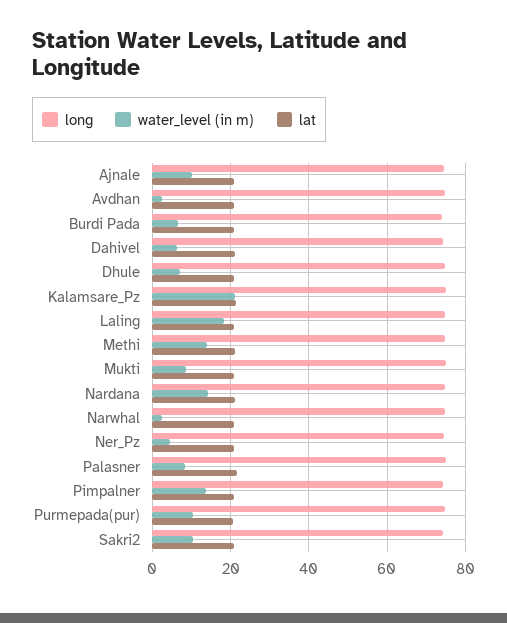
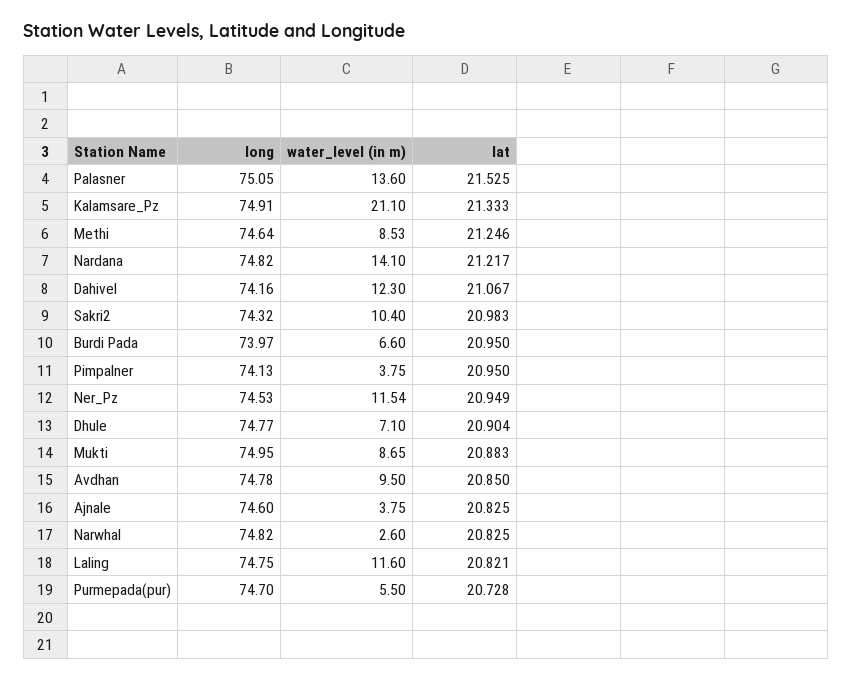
water_level (in m), Ajnale: 10 -> 3.75
water_level (in m), Avdhan: 2 -> 9.5
water_level (in m), Dahivel: 6 -> 12.3
water_level (in m), Laling: 18 -> 11.6
water_level (in m), Methi: 14 -> 8.53
water_level (in m), Ner_Pz: 4 -> 11.54
water_level (in m), Palasner: 8 -> 13.6
water_level (in m), Pimpalner: 14 -> 3.75
water_level (in m), Purmepada(pur): 10 -> 5.5

